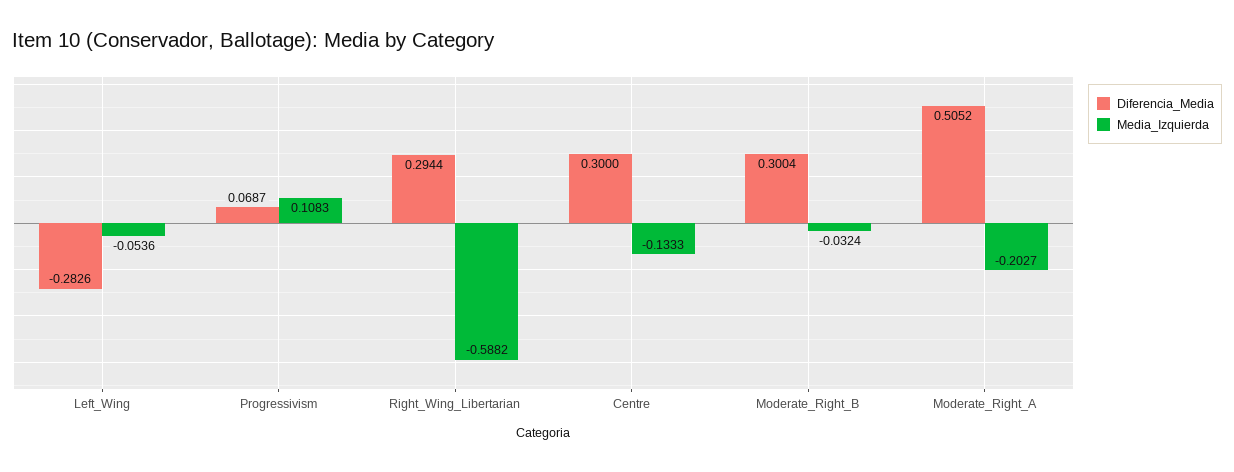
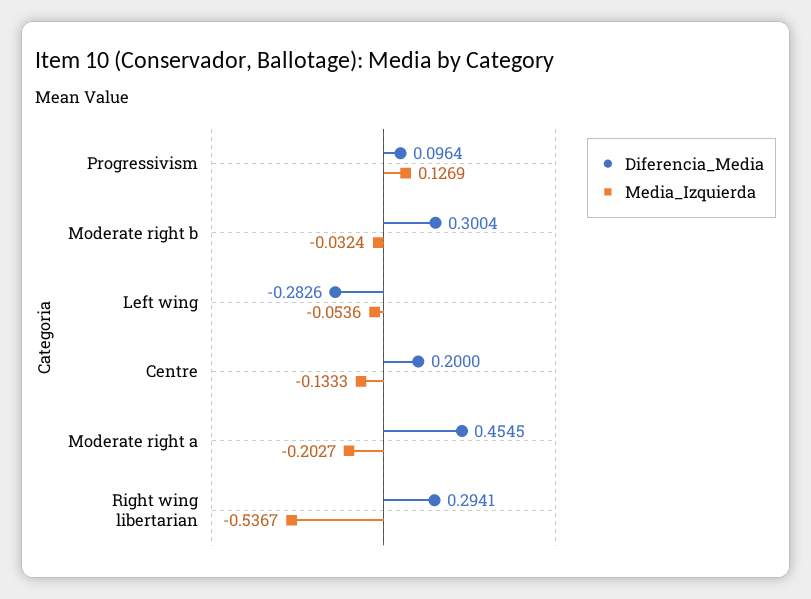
Diferencia_Media, Progressivism: 0.0687 -> 0.0964
Media_Izquierda, Progressivism: 0.1083 -> 0.1269
Diferencia_Media, Right_Wing_Libertarian: 0.2944 -> 0.2941
Media_Izquierda, Right_Wing_Libertarian: -0.5882 -> -0.5367
Diferencia_Media, Centre: 0.3 -> 0.2
Diferencia_Media, Moderate_Right_A: 0.5052 -> 0.4545

